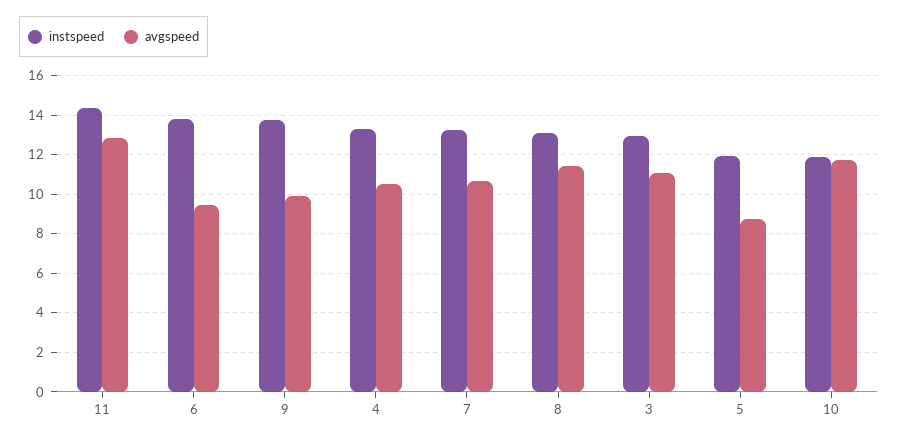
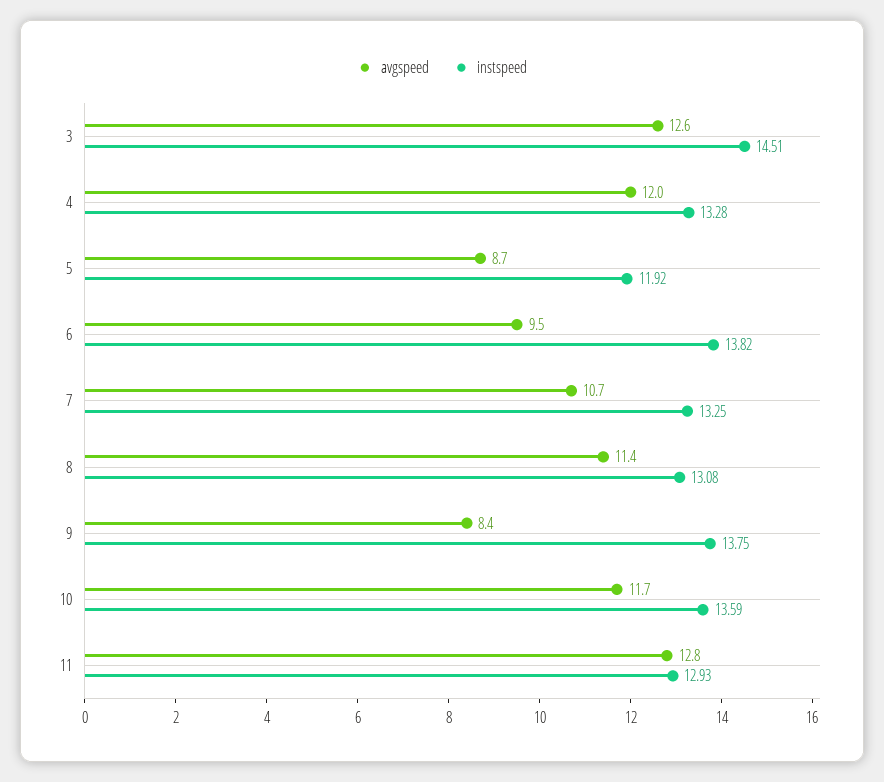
instspeed, 11: 14.5 -> 12.93
avgspeed, 9: 10 -> 8.4
avgspeed, 4: 10.5 -> 12
instspeed, 3: 13 -> 14.51
avgspeed, 3: 11 -> 12.6
instspeed, 10: 12 -> 13.59

